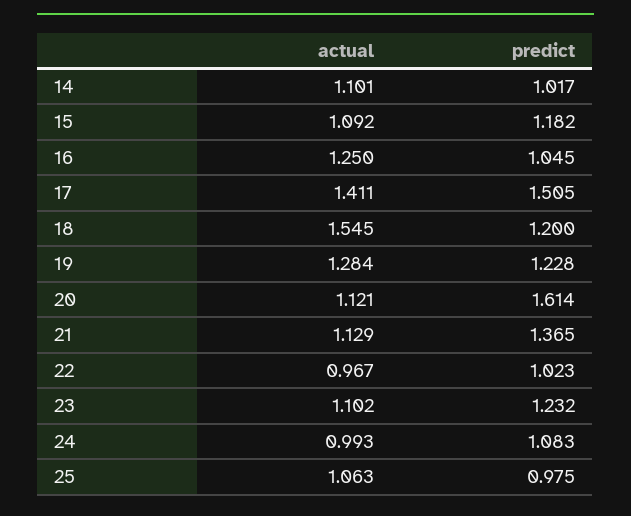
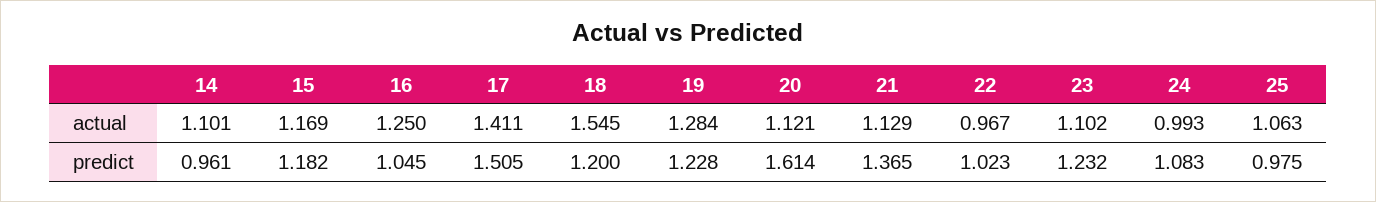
predict, 14: 1.017 -> 0.961
actual, 15: 1.092 -> 1.169

